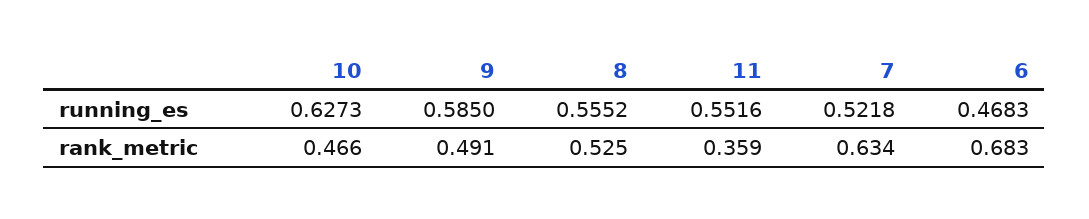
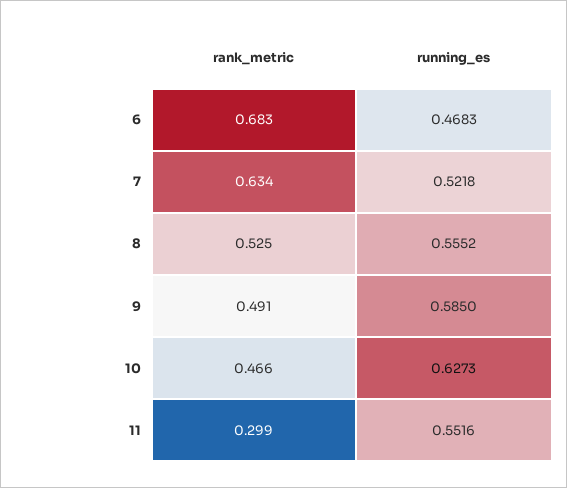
11, rank_metric: 0.359 -> 0.299

